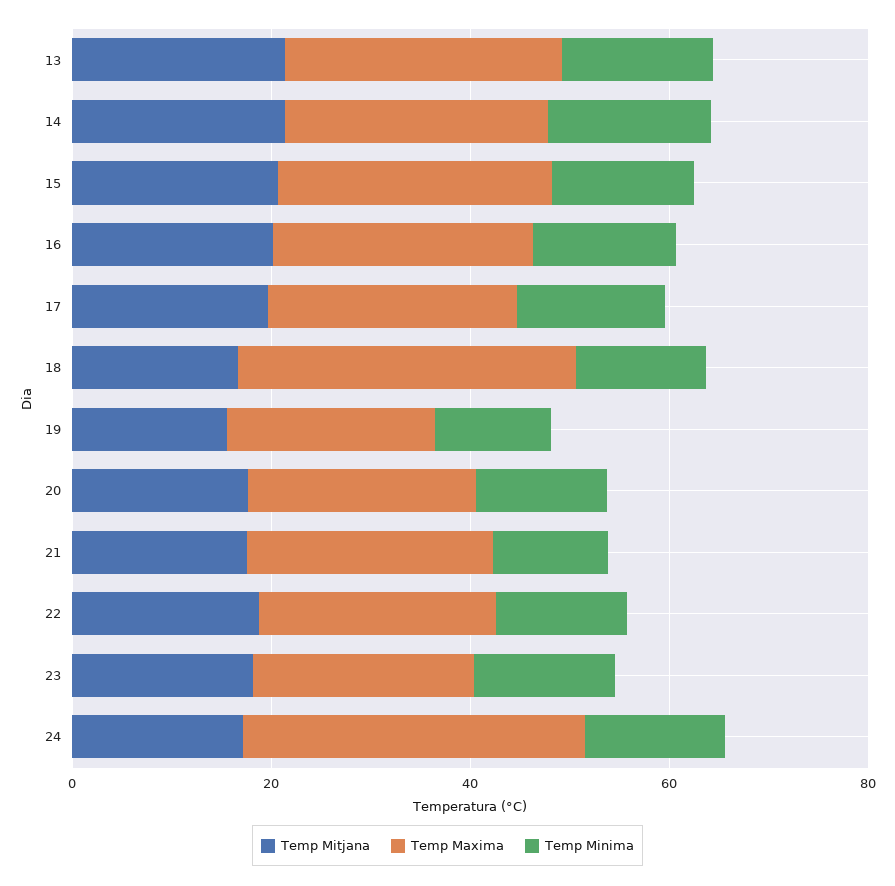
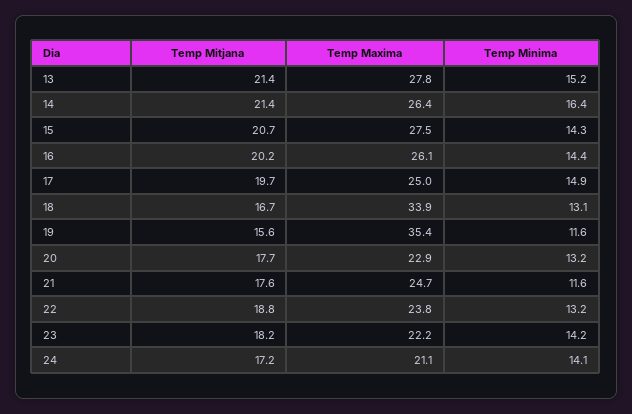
Temp Maxima, 19: 20 -> 35.4
Temp Maxima, 24: 35 -> 21.1

